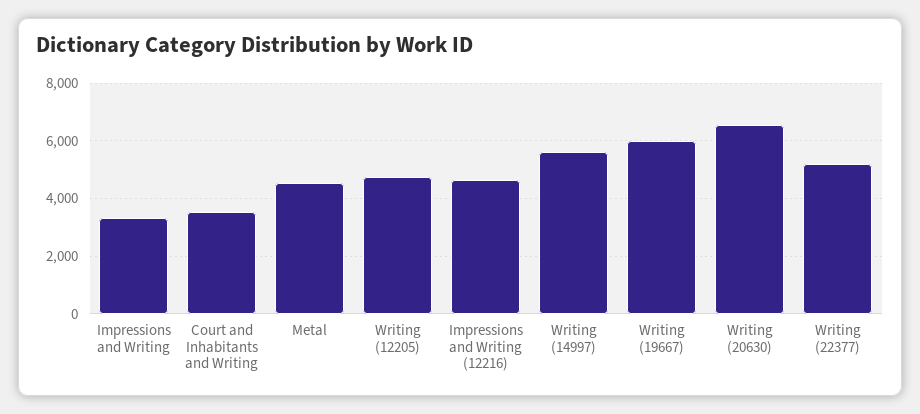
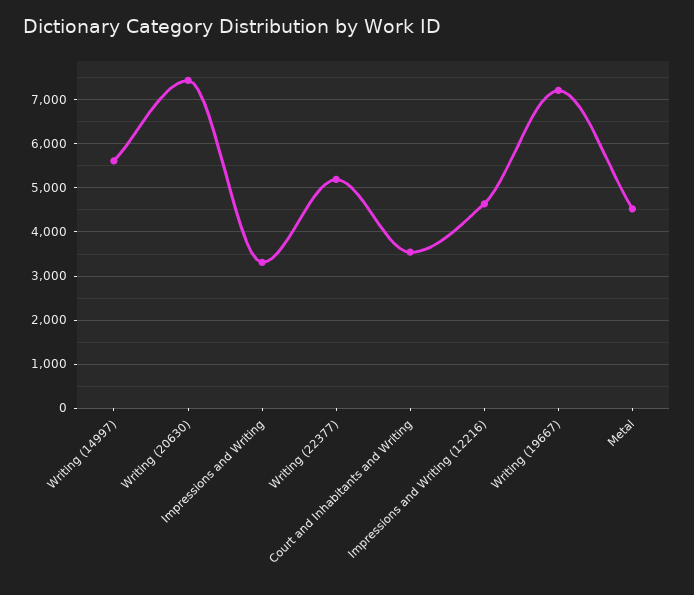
Writing (12205): 4750 -> none
Writing (19667): 6000 -> 7200
Writing (20630): 6500 -> 7400

